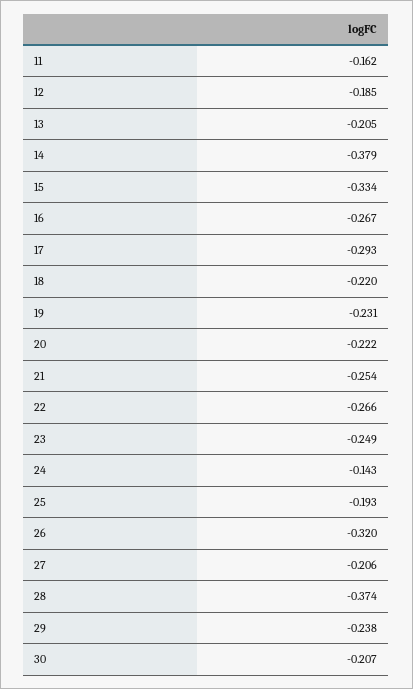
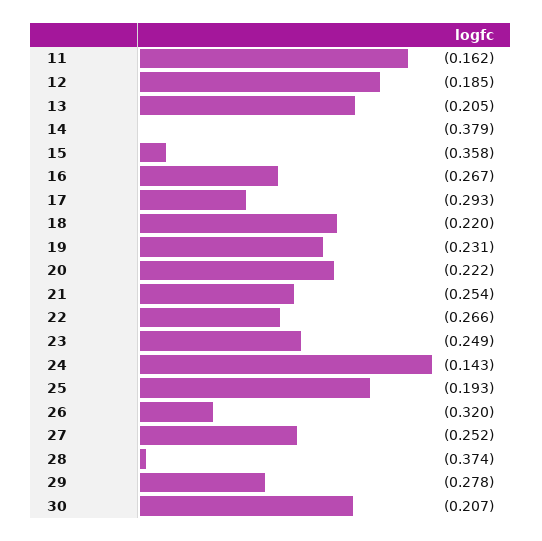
15: -0.334 -> -0.358
27: -0.206 -> -0.252
29: -0.238 -> -0.278

